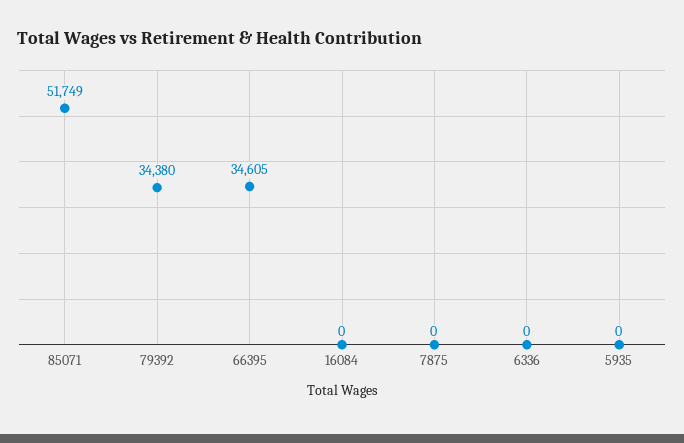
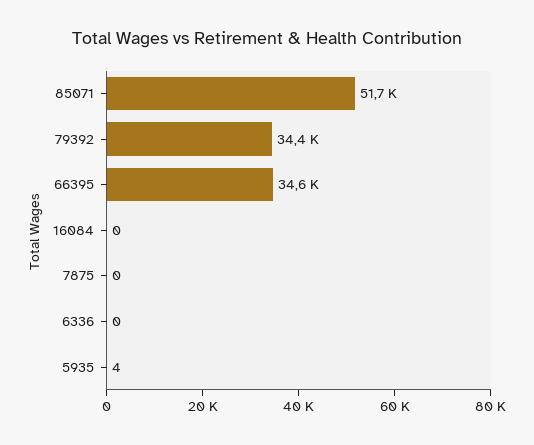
5935: 0 -> 4

